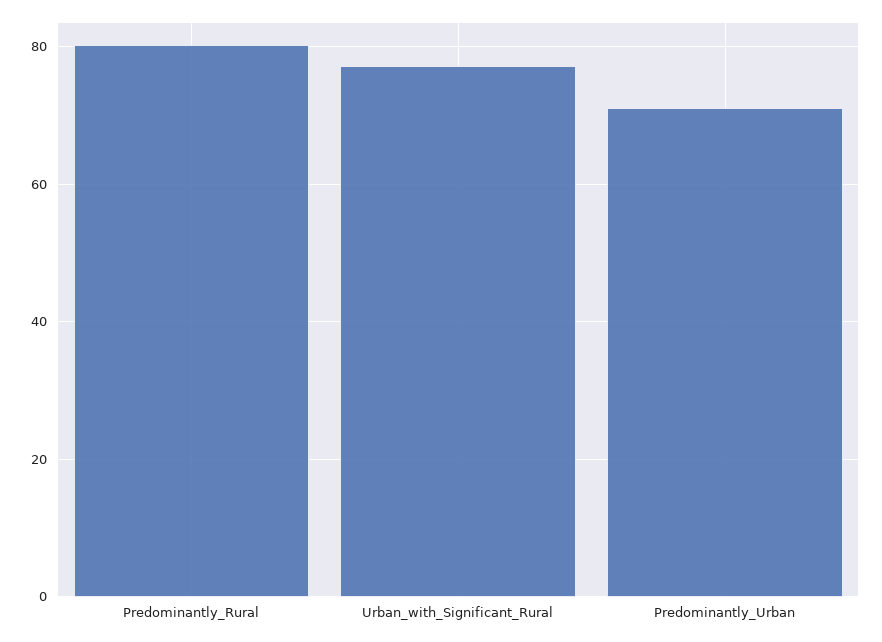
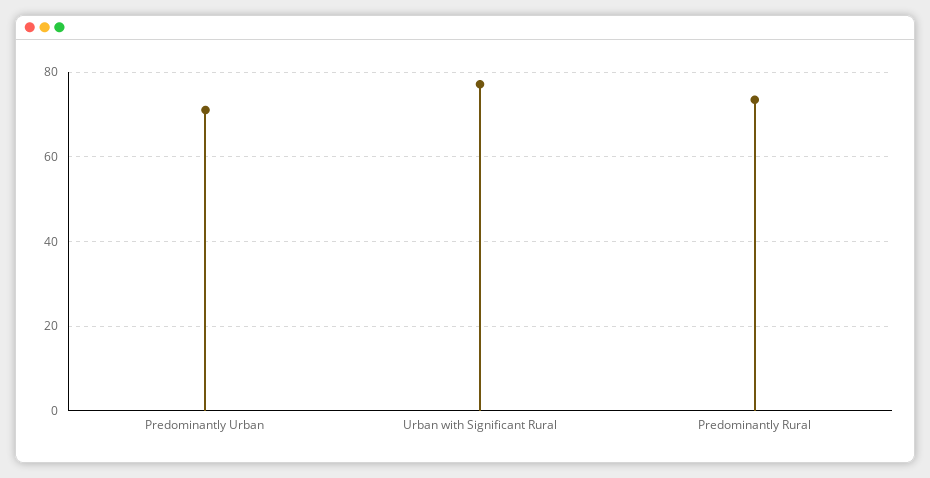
Predominantly_Rural: 80 -> 74

